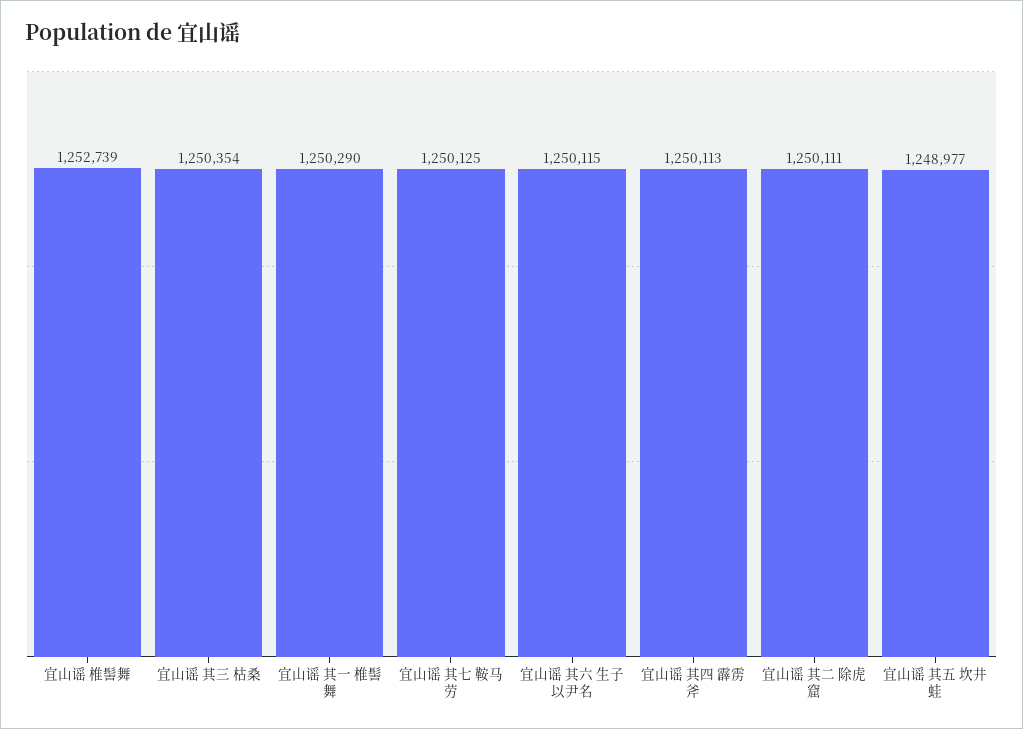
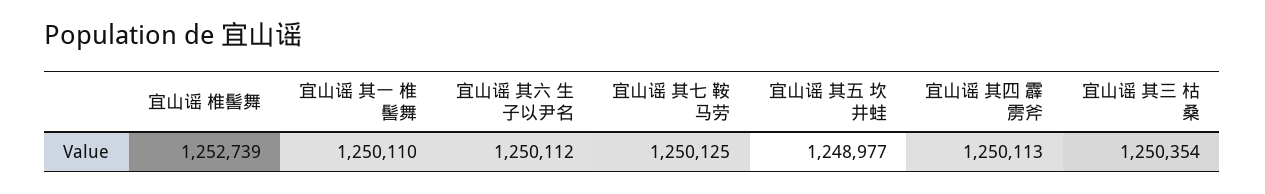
宜山谣 其一 椎髻舞: 1250290 -> 1250110
宜山谣 其六 生子以尹名: 1250115 -> 1250112
宜山谣 其二 除虎窟: 1250111 -> none

